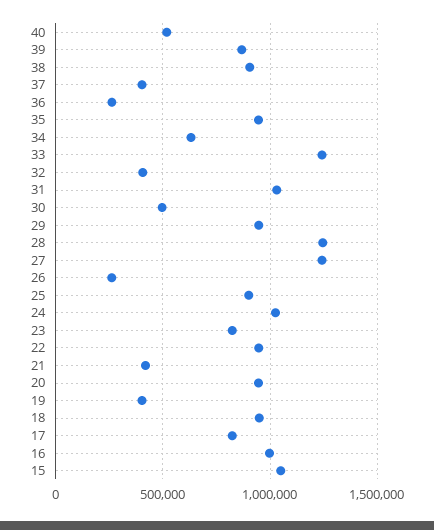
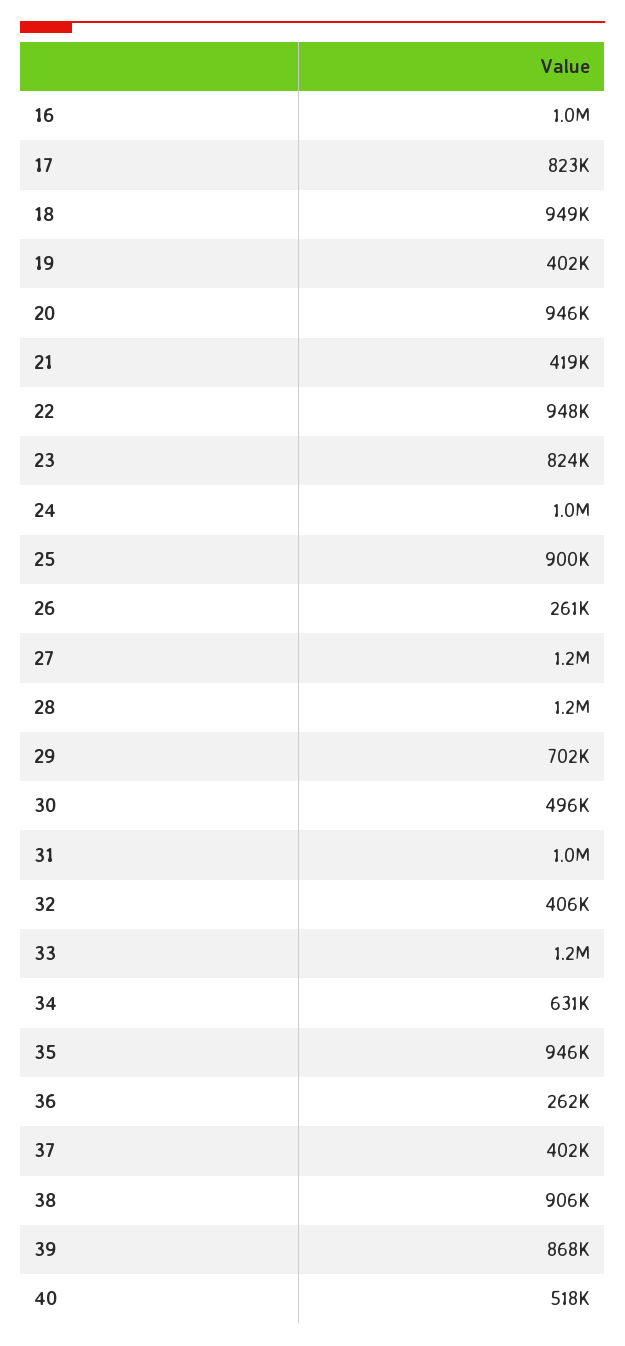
29: 950000 -> 702000
15: 1050000 -> none

